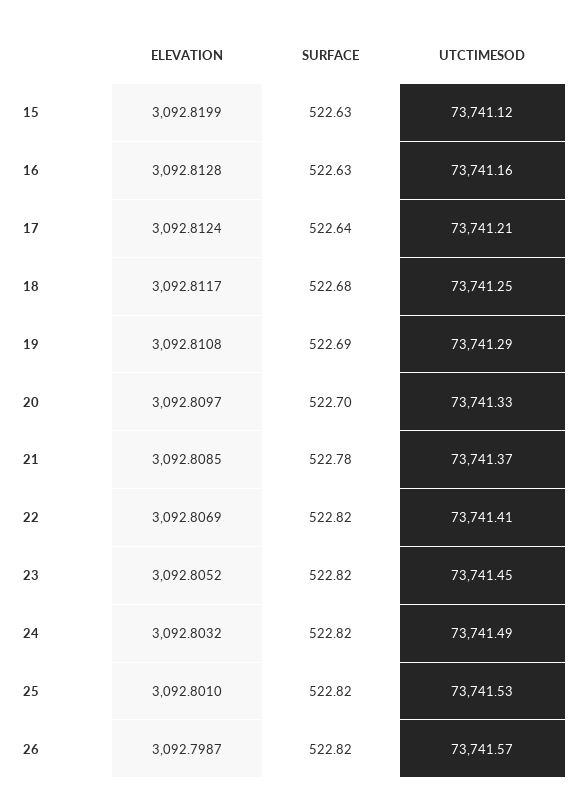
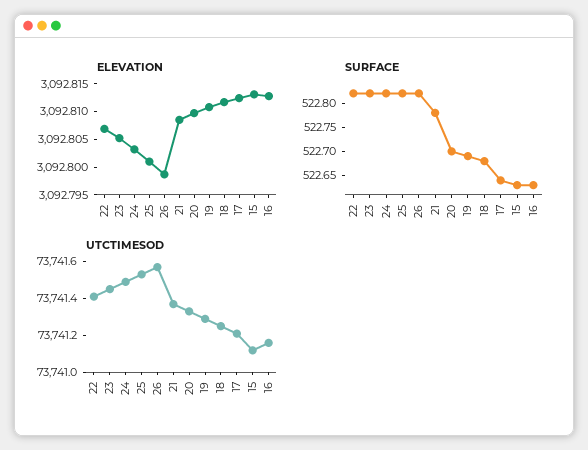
ELEVATION, 15: 3092.8199 -> 3092.8125

